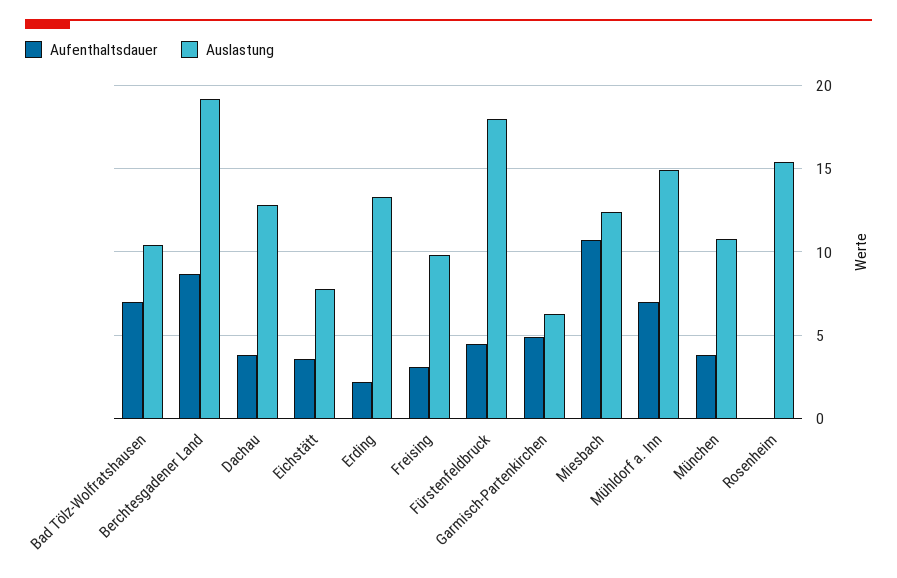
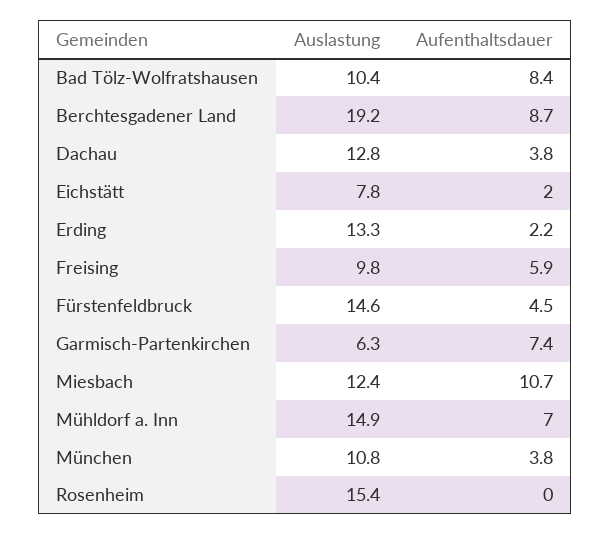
Aufenthaltsdauer, Bad Tölz-Wolfratshausen: 7 -> 8.4
Aufenthaltsdauer, Eichstätt: 3.5 -> 2
Aufenthaltsdauer, Freising: 3 -> 5.9
Auslastung, Fürstenfeldbruck: 18 -> 14.6
Aufenthaltsdauer, Garmisch-Partenkirchen: 5 -> 7.4

